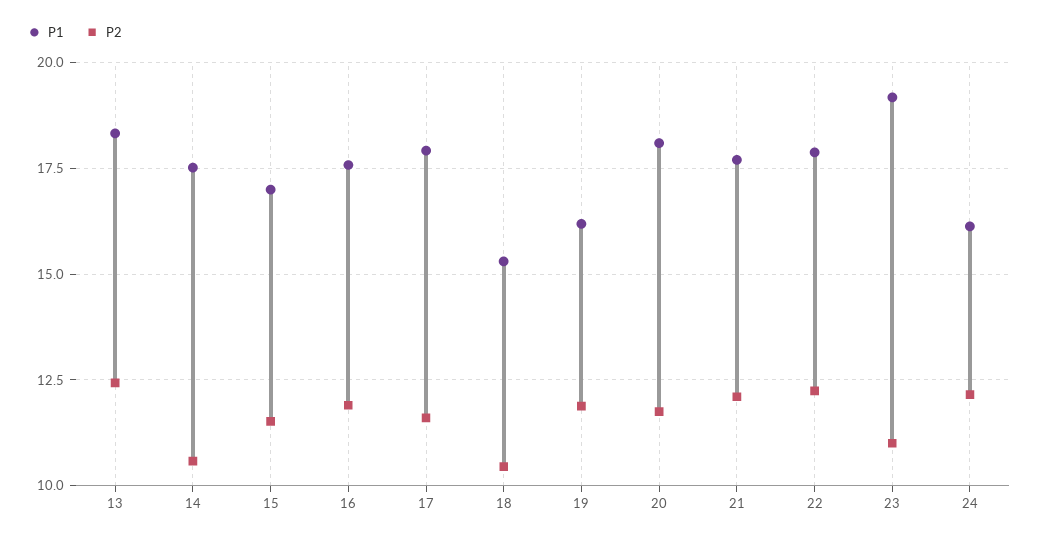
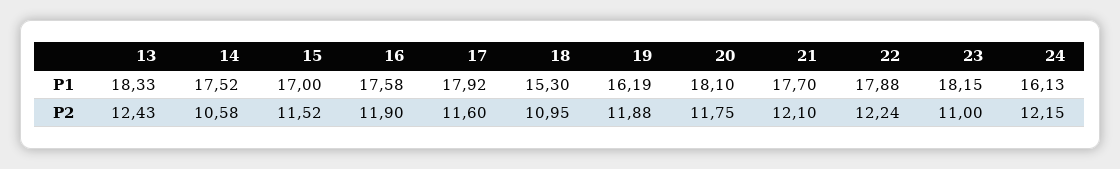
P2, 18: 10.5 -> 10.95
P1, 23: 19.25 -> 18.15

